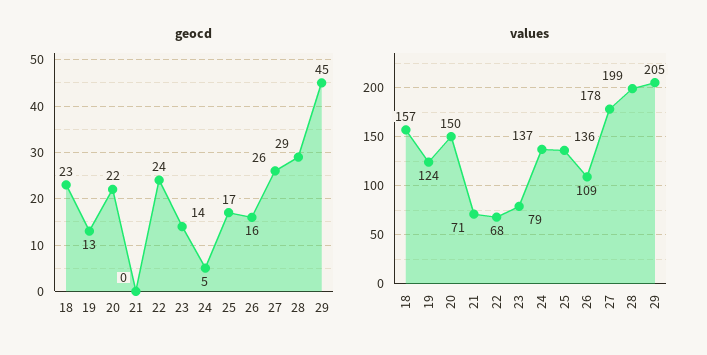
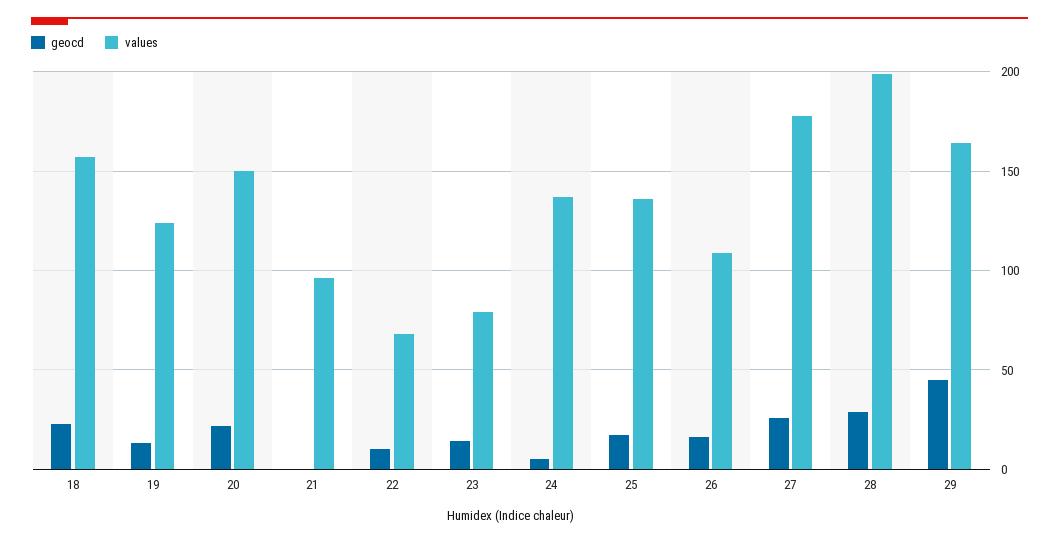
geocd, 22: 24 -> 10
values, 21: 71 -> 95
values, 29: 205 -> 165

